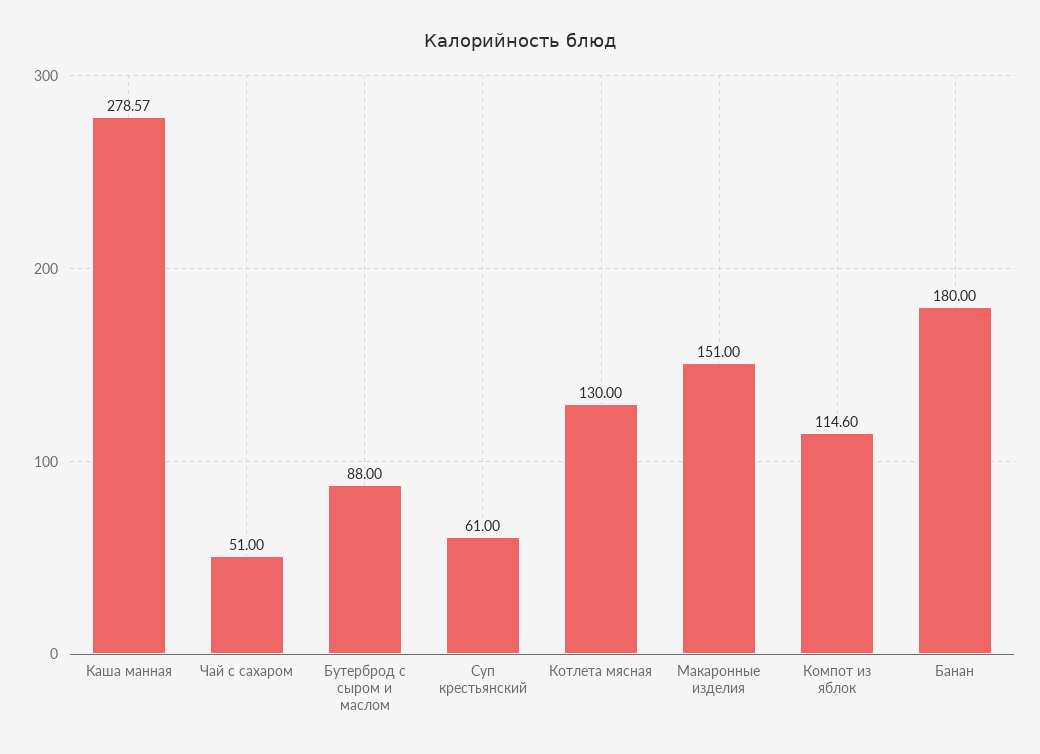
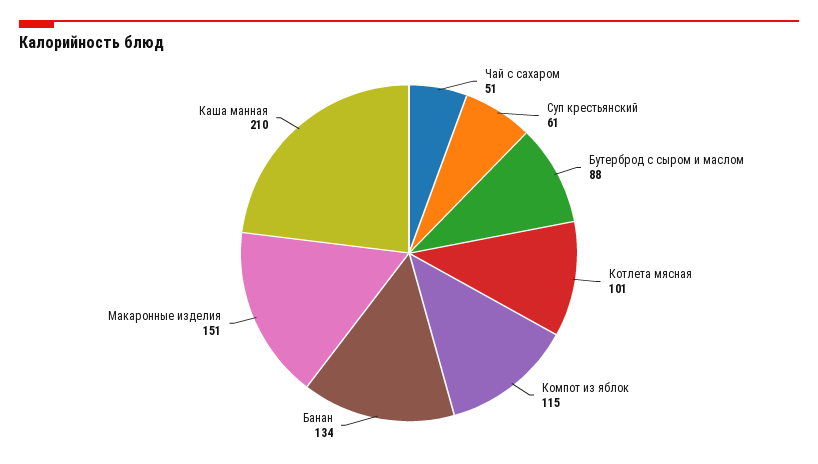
Каша манная: 278.57 -> 210
Котлета мясная: 130 -> 101
Банан: 180 -> 134

